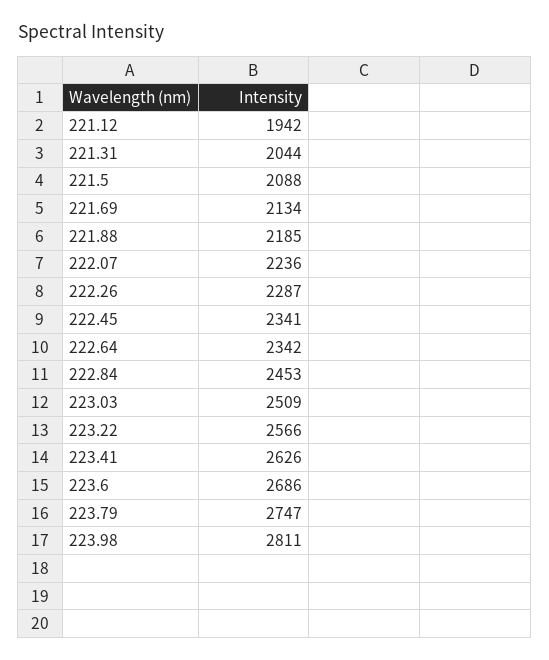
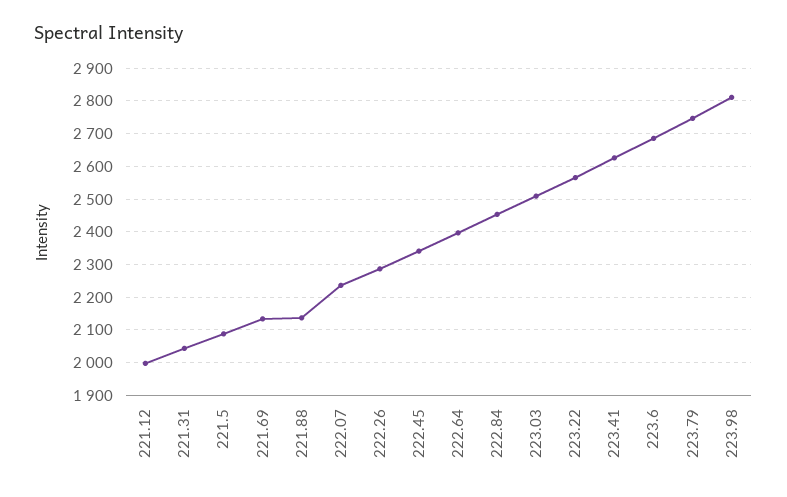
221.12: 1942 -> 2000
221.88: 2185 -> 2140
222.64: 2342 -> 2400

